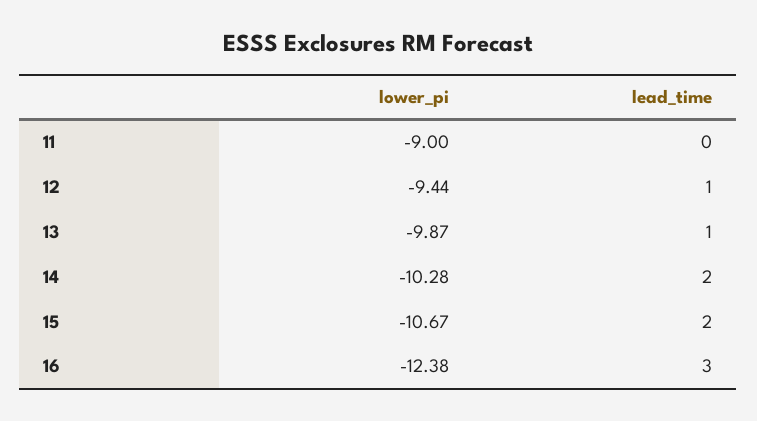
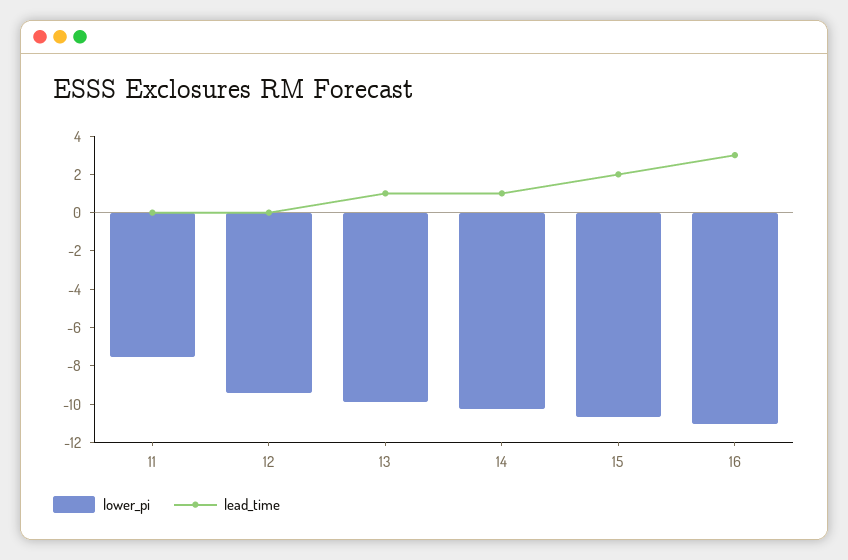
lower_pi, 11: -9 -> -7.5
lead_time, 12: 1 -> 0
lead_time, 14: 2 -> 1
lower_pi, 16: -12.38 -> -11

